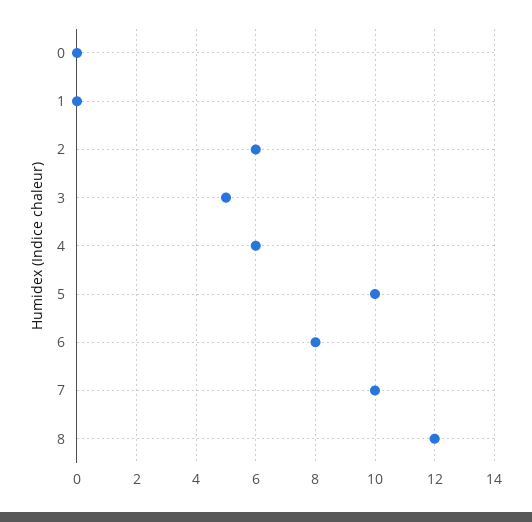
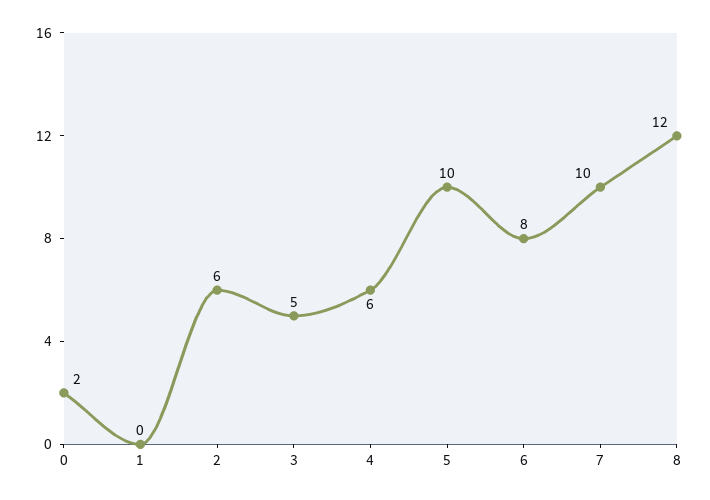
0: 0 -> 2

